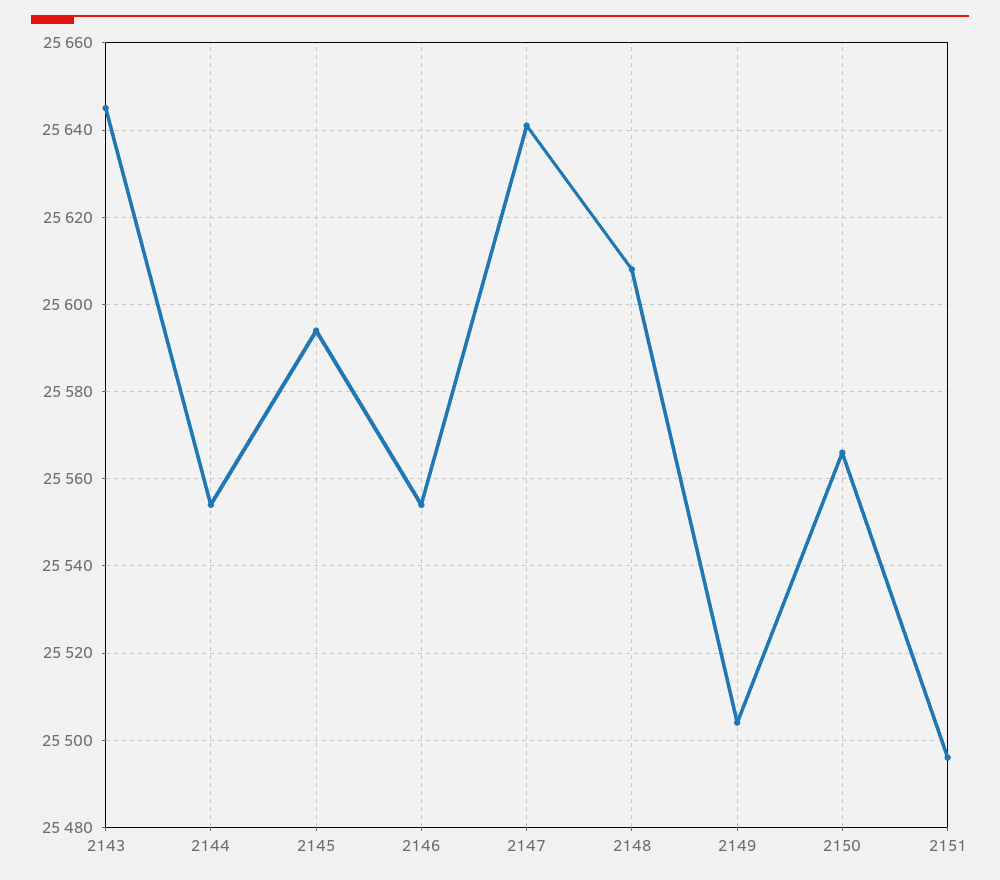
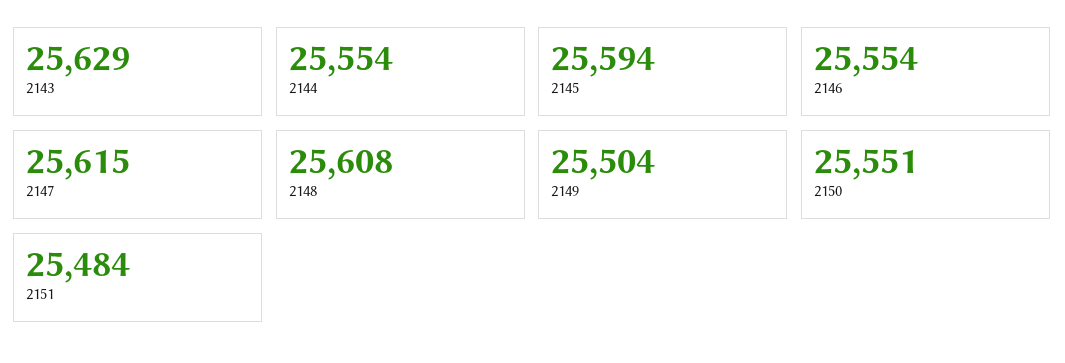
2143: 25645 -> 25629
2147: 25640 -> 25615
2150: 25565 -> 25551
2151: 25495 -> 25484

